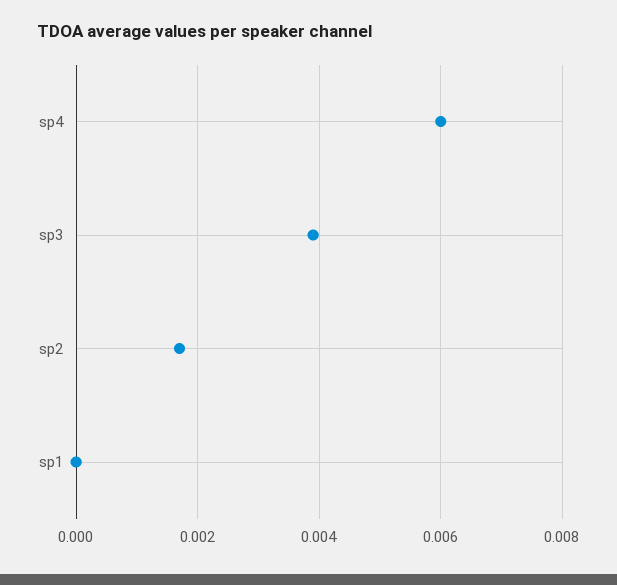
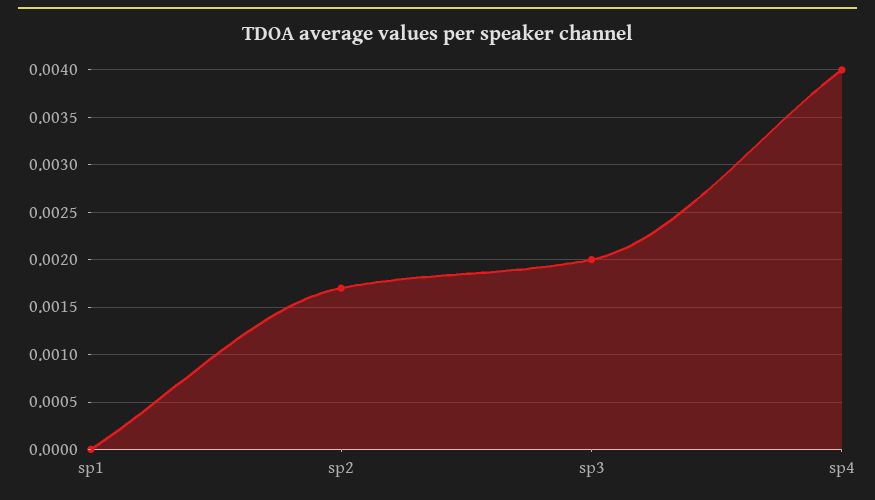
sp4: 0.006 -> 0.004
sp3: 0.004 -> 0.002

